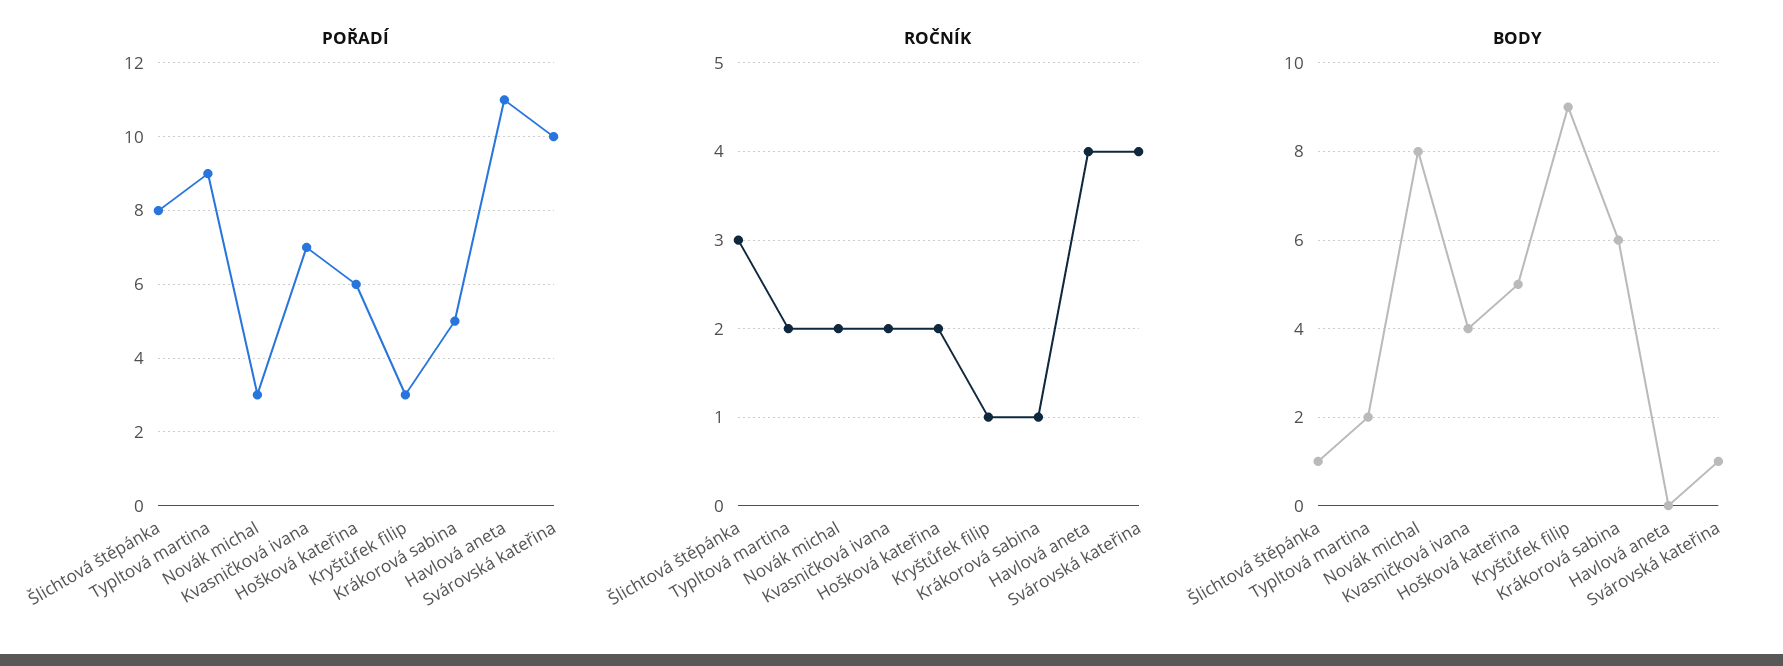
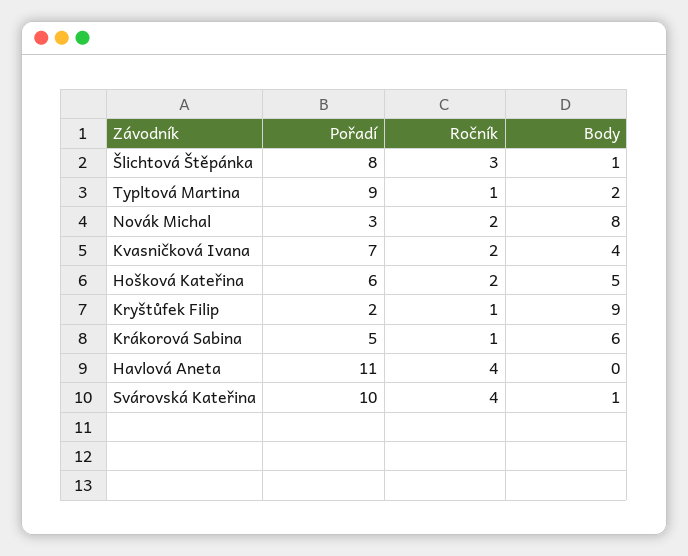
POŘADÍ, Kryštůfek filip: 3 -> 2
ROČNÍK, Typltová martina: 2 -> 1

